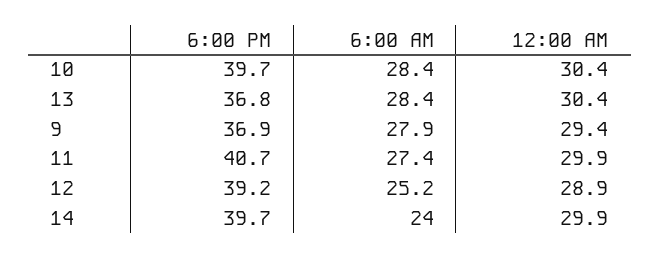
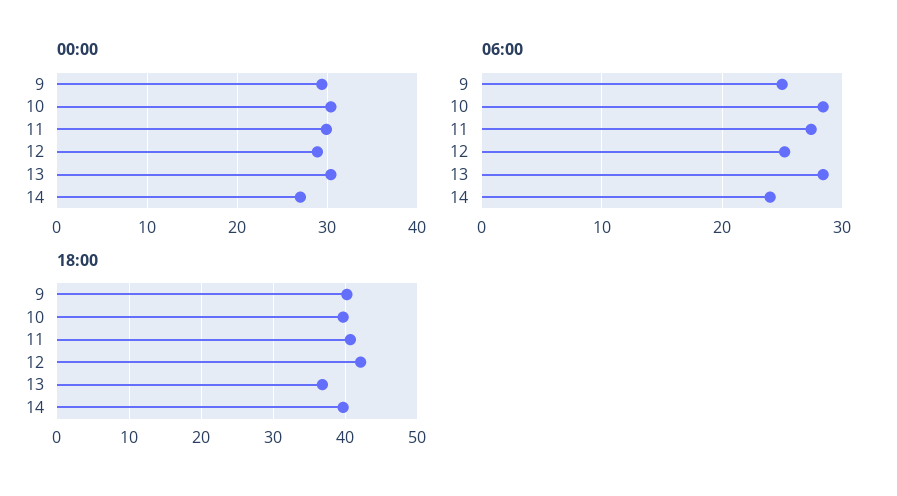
6:00 PM, 9: 36.9 -> 40
6:00 AM, 9: 27.9 -> 25
6:00 PM, 12: 39.2 -> 42
12:00 AM, 14: 29.9 -> 27

